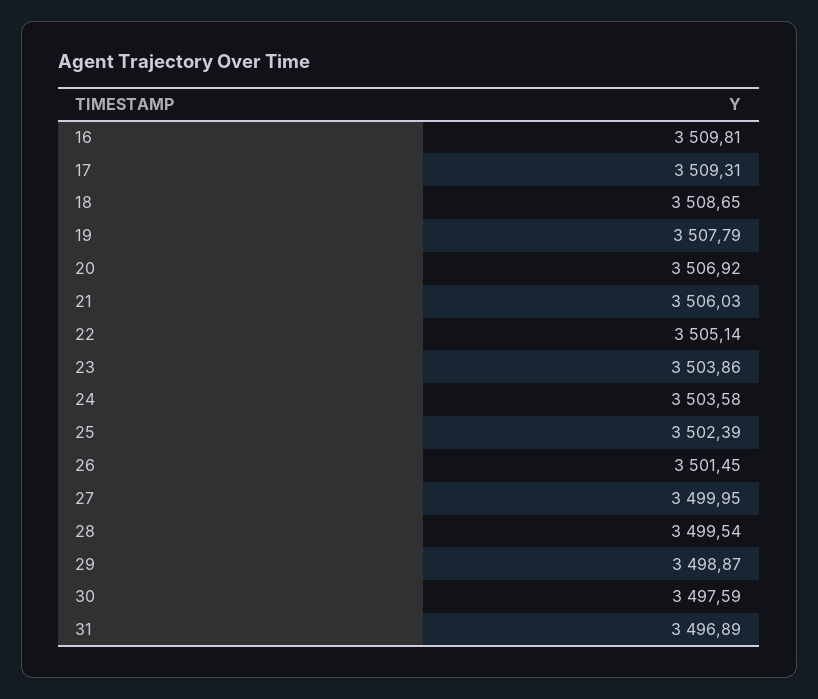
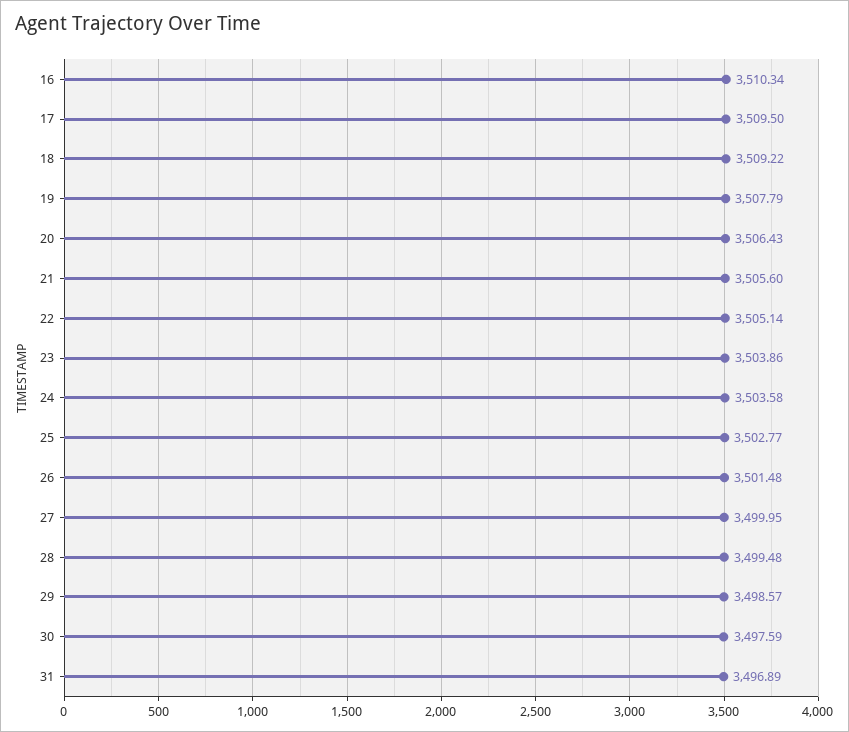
16: 3509.81 -> 3510.34
17: 3509.31 -> 3509.5
18: 3508.65 -> 3509.22
20: 3506.92 -> 3506.43
21: 3506.03 -> 3505.6
25: 3502.39 -> 3502.77
26: 3501.45 -> 3501.48
28: 3499.54 -> 3499.48
29: 3498.87 -> 3498.57

